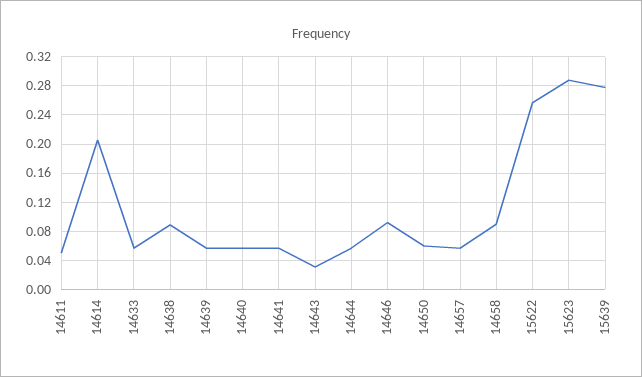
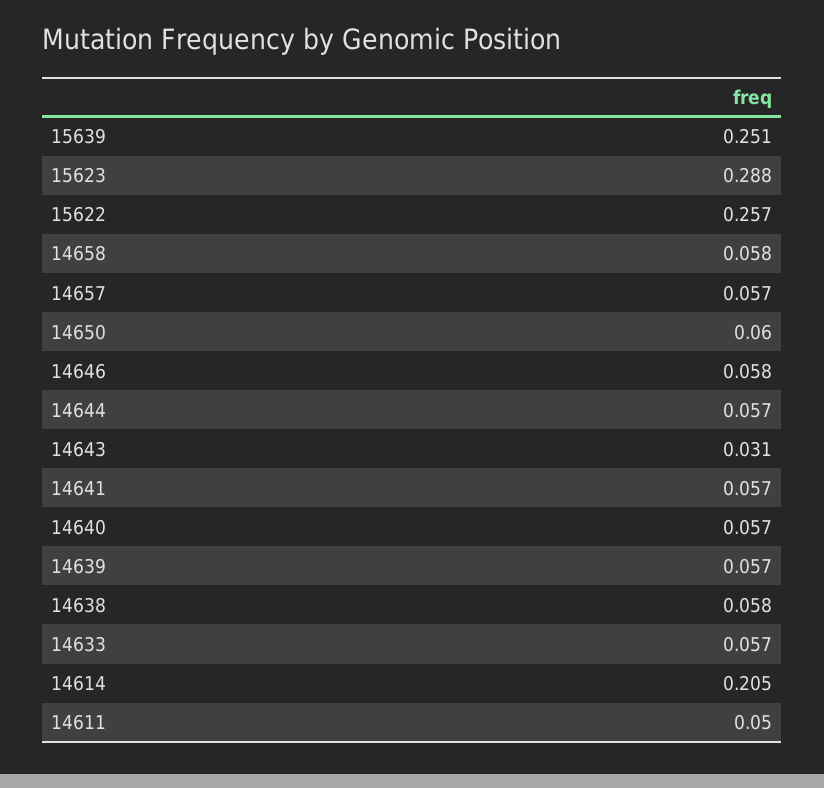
14638: 0.09 -> 0.058
14646: 0.09 -> 0.058
14658: 0.09 -> 0.058
15639: 0.28 -> 0.251

